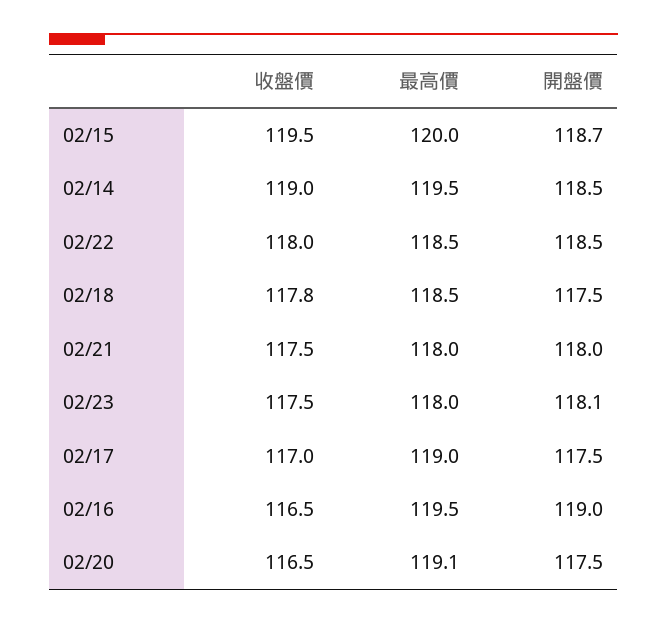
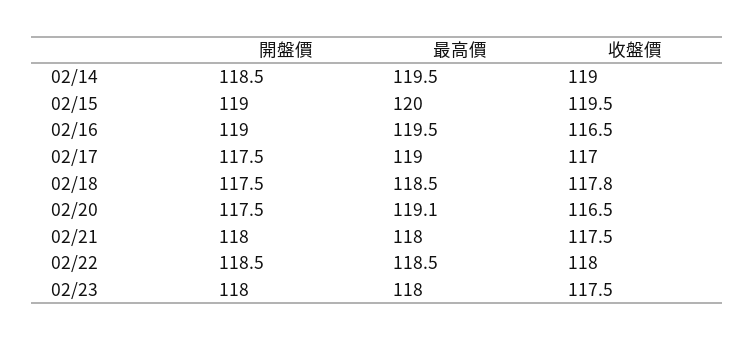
開盤價, 02/15: 118.7 -> 119
開盤價, 02/23: 118.1 -> 118

